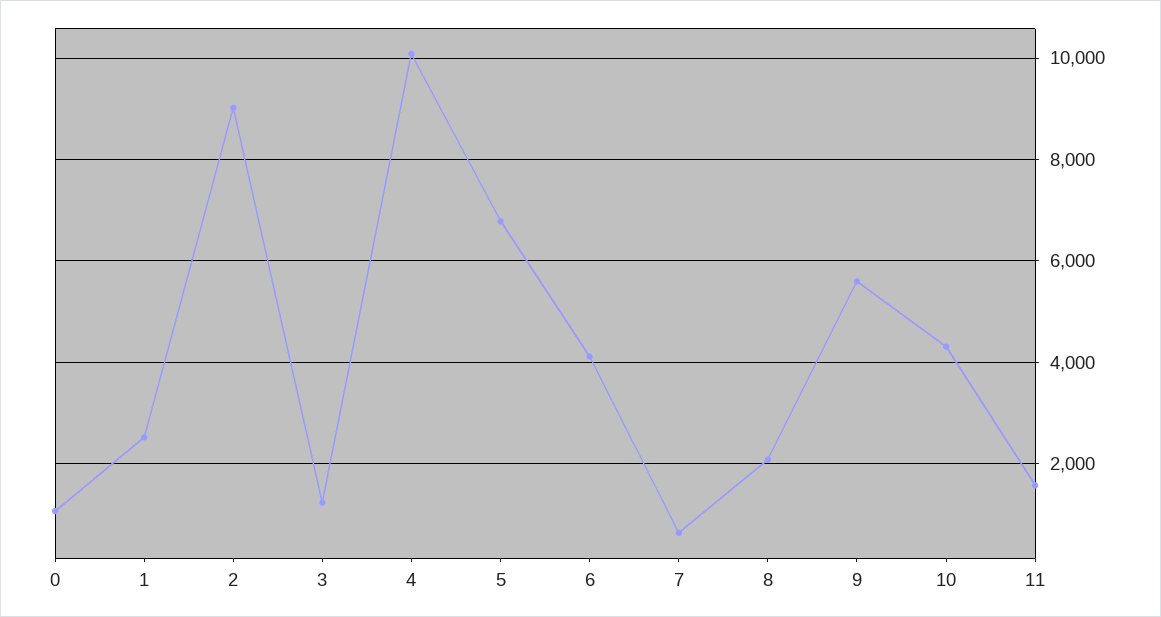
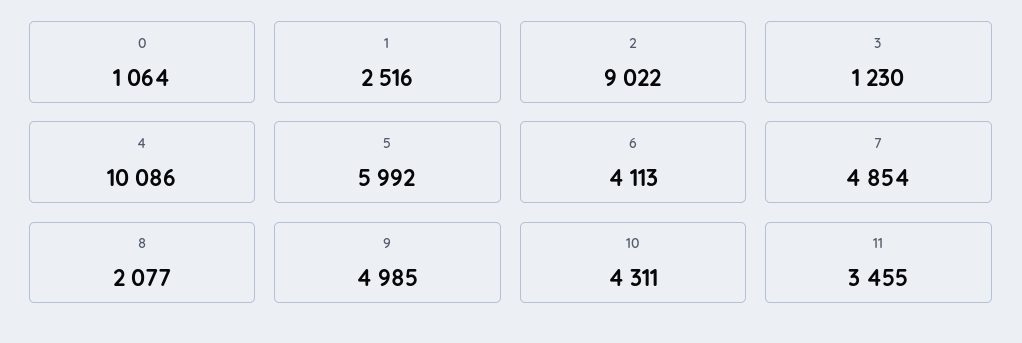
5: 6800 -> 5992
7: 600 -> 4854
9: 5600 -> 4985
11: 1600 -> 3455

